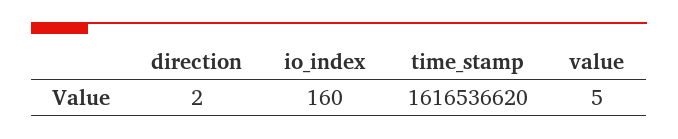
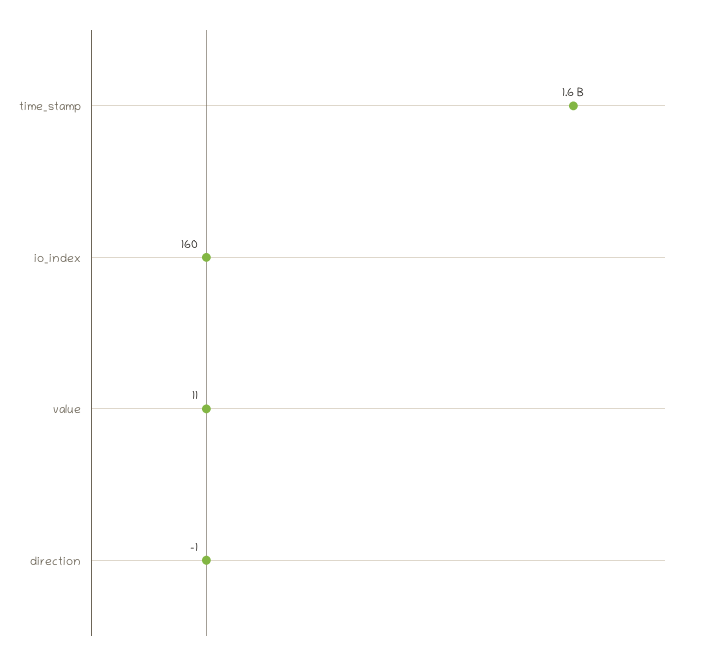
direction: 2 -> -1
value: 5 -> 11

